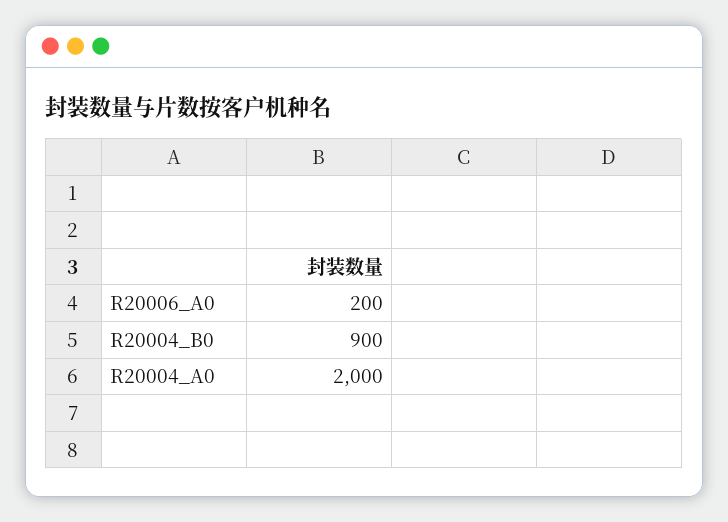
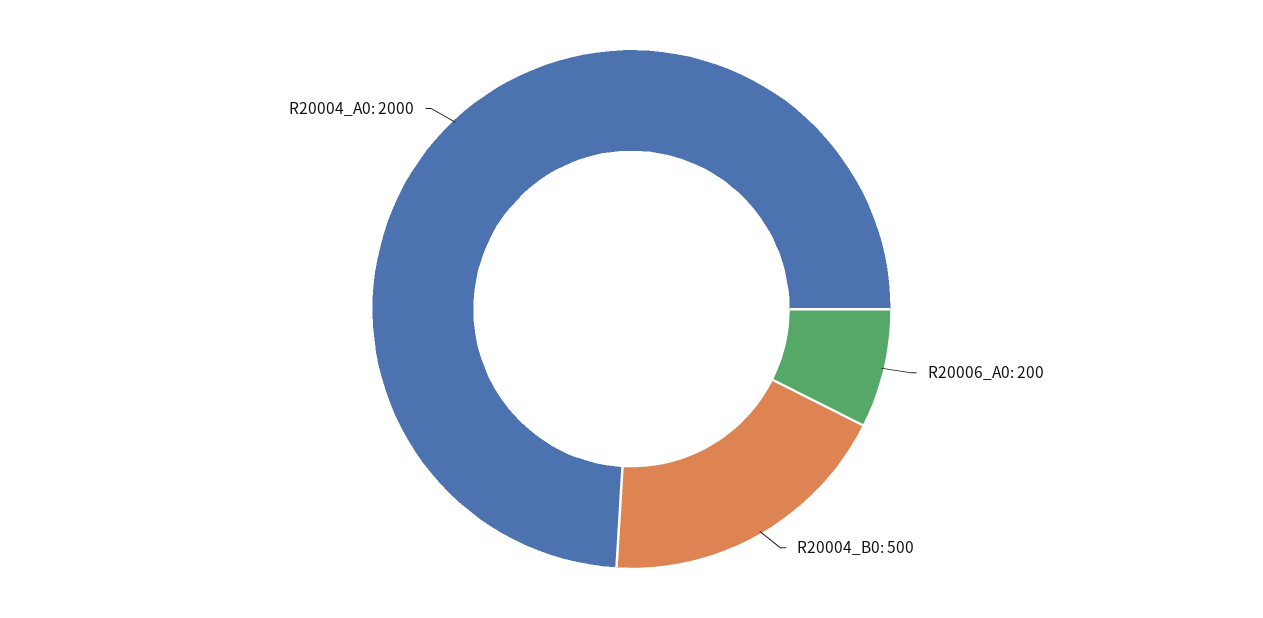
R20004_B0: 900 -> 500

